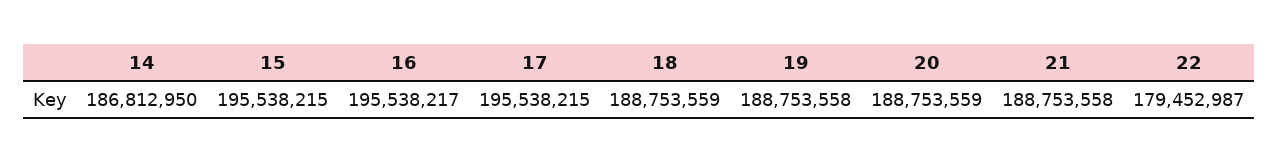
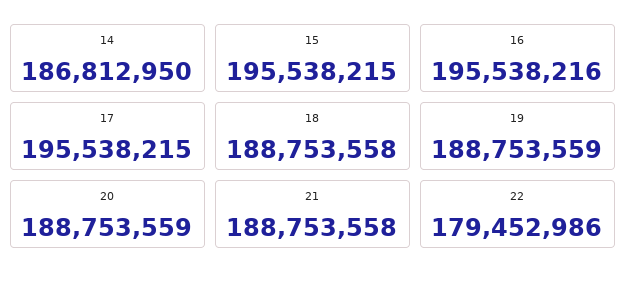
16: 195538217 -> 195538216
18: 188753559 -> 188753558
19: 188753558 -> 188753559
22: 179452987 -> 179452986

